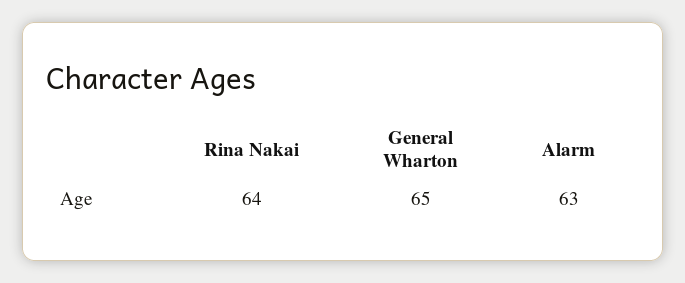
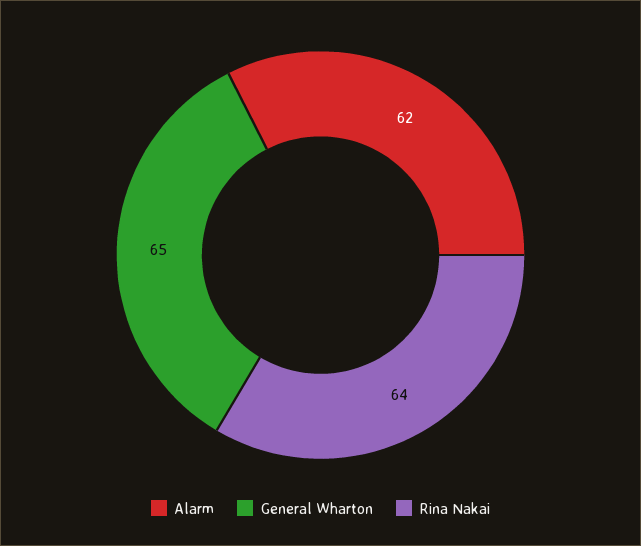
Alarm: 63 -> 62

